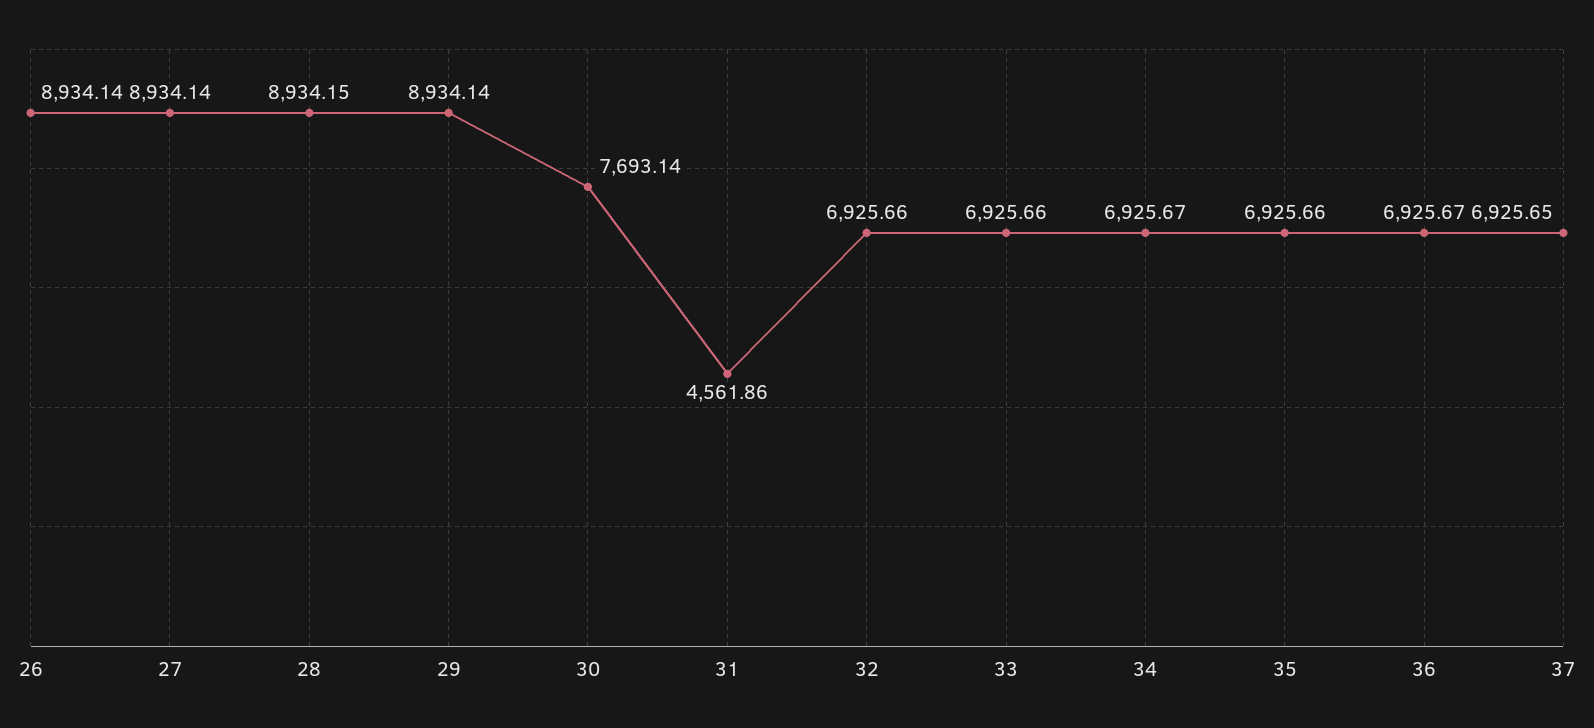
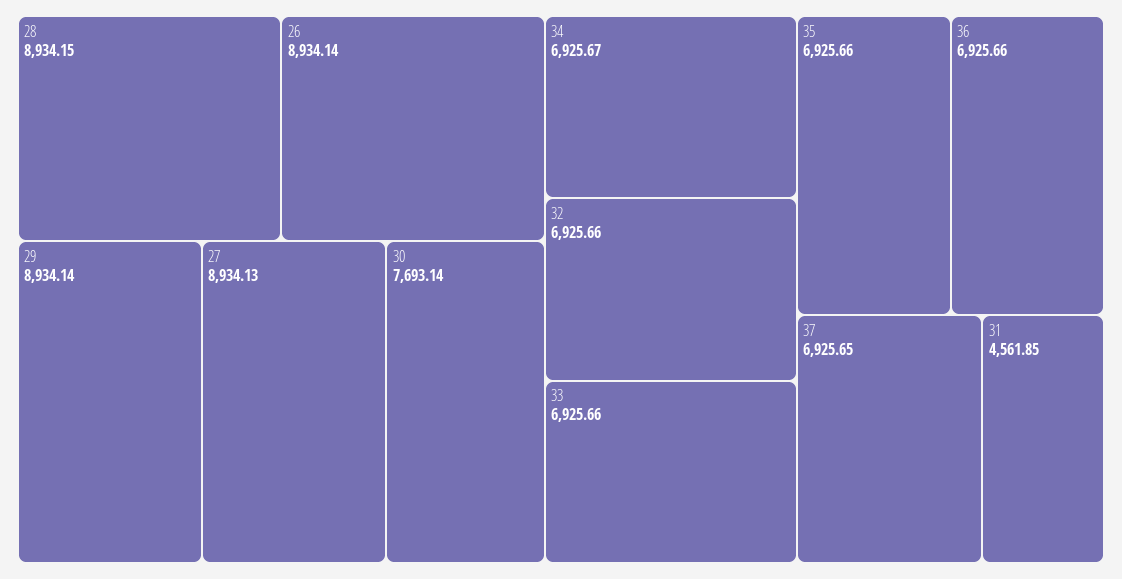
27: 8934.14 -> 8934.13
31: 4561.86 -> 4561.85
36: 6925.67 -> 6925.66

